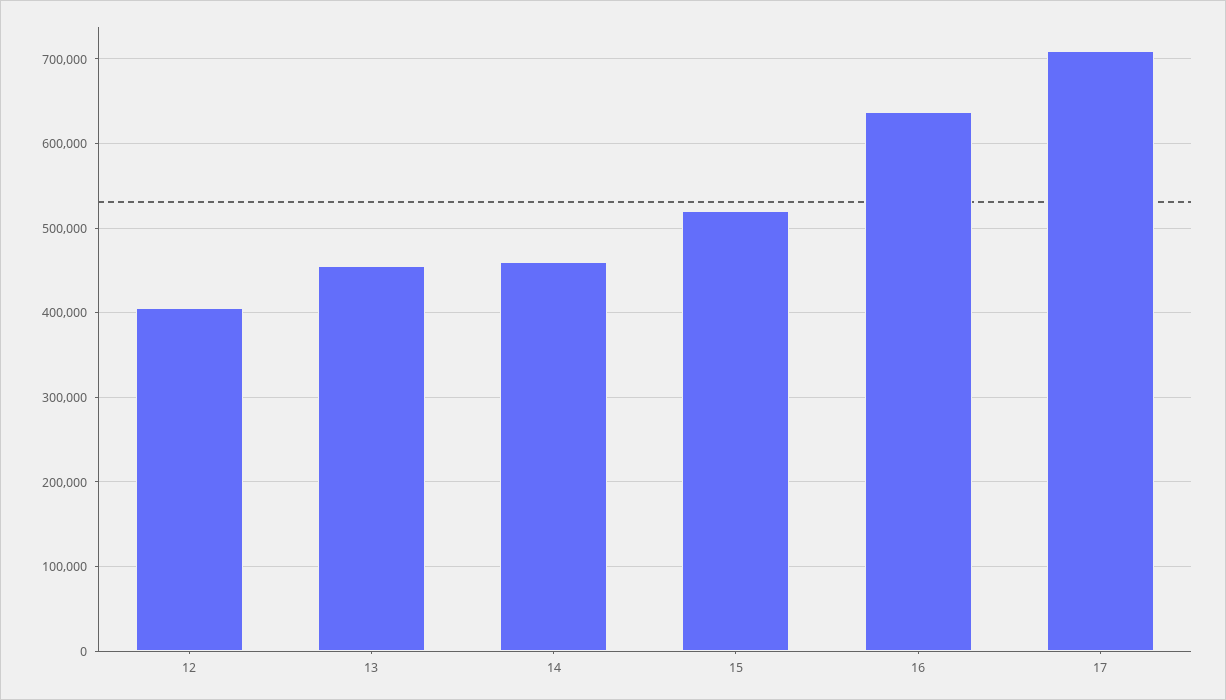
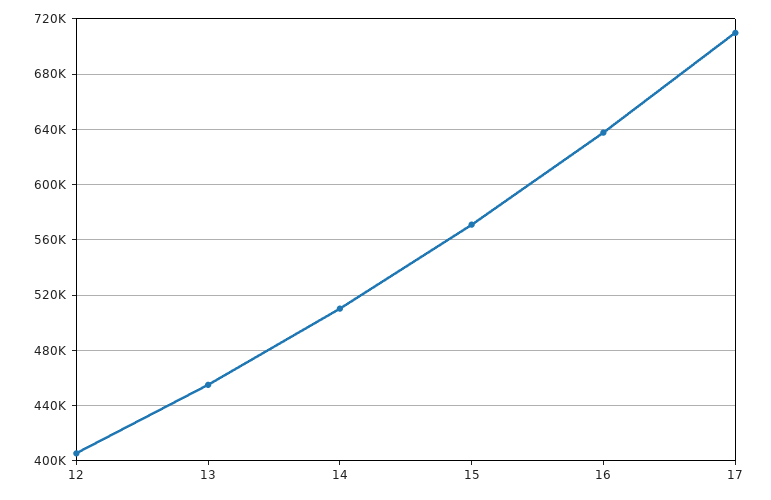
14: 460000 -> 510000
15: 520000 -> 570000

